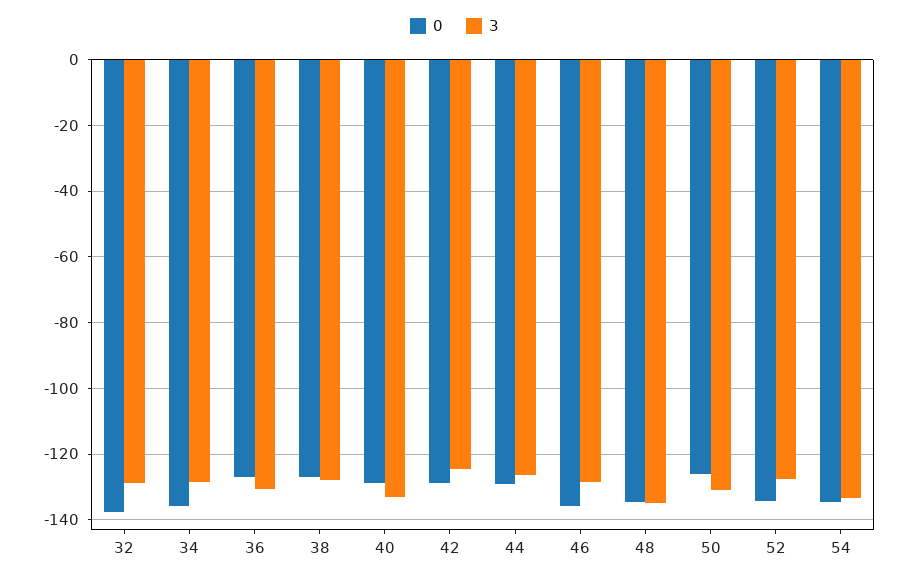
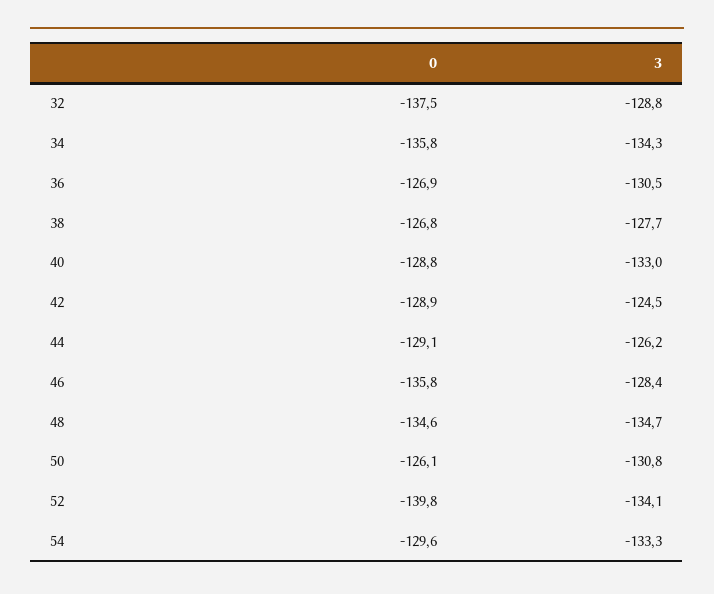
3, 34: -128 -> -134.3
0, 52: -134 -> -139.8
3, 52: -128 -> -134.1
0, 54: -134 -> -129.6

